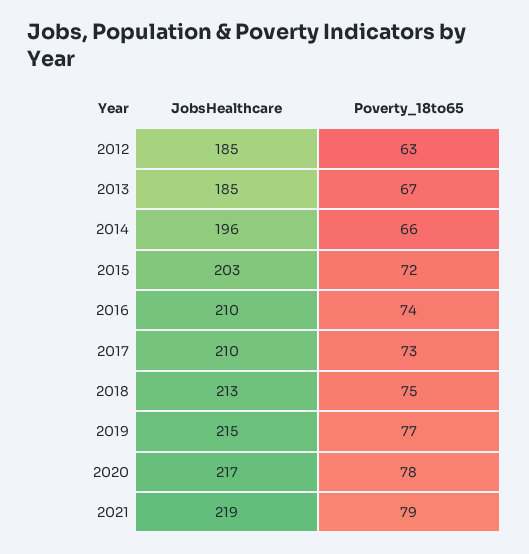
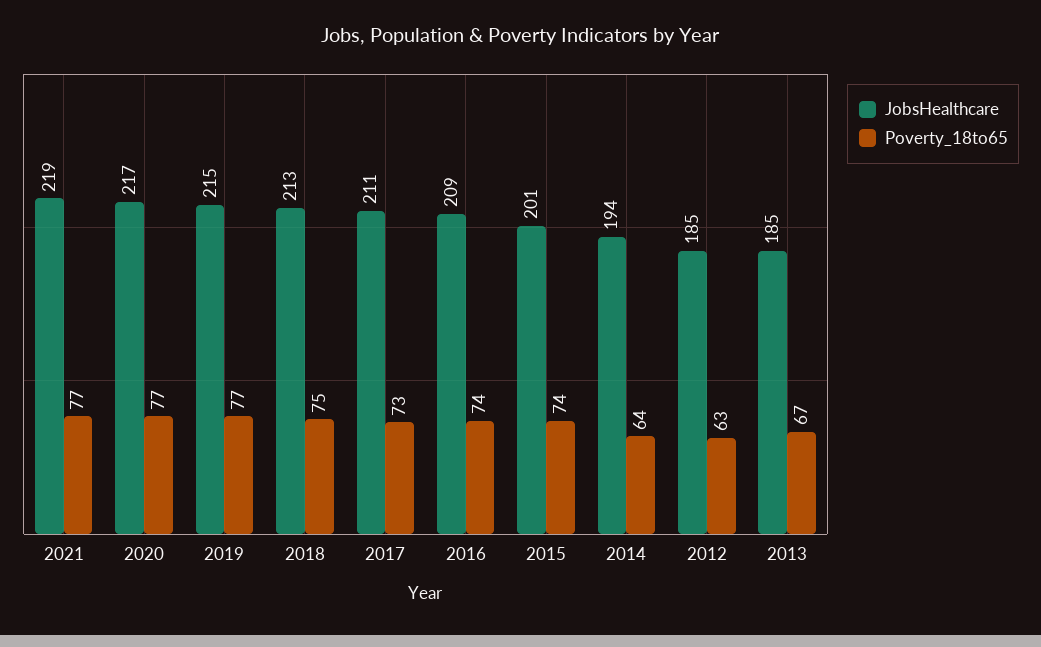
JobsHealthcare, 2014: 196 -> 194
Poverty_18to65, 2014: 66 -> 64
JobsHealthcare, 2015: 203 -> 201
Poverty_18to65, 2015: 72 -> 74
JobsHealthcare, 2016: 210 -> 209
JobsHealthcare, 2017: 210 -> 211
Poverty_18to65, 2020: 78 -> 77
Poverty_18to65, 2021: 79 -> 77

